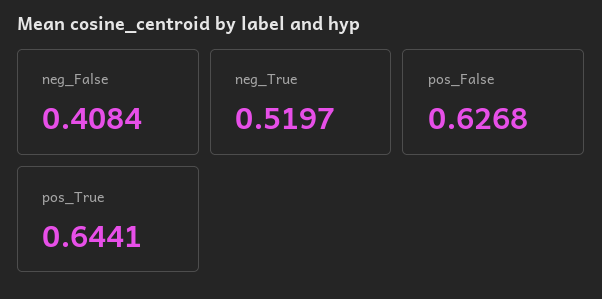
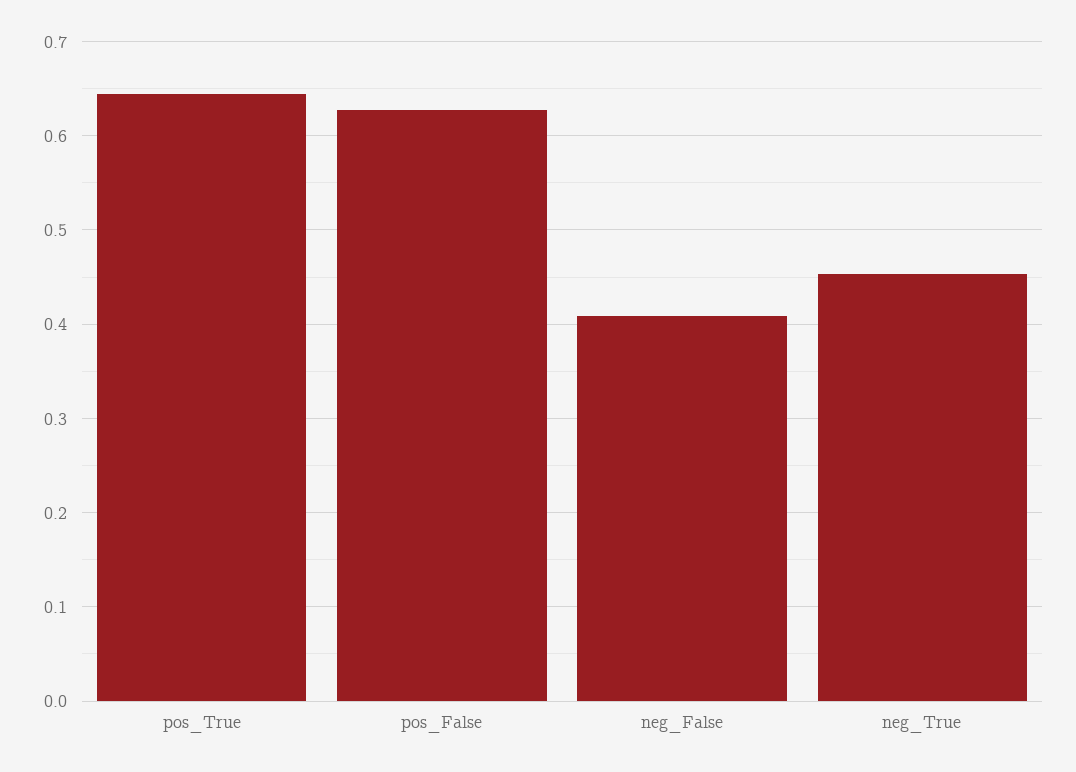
neg_True: 0.5197 -> 0.45

